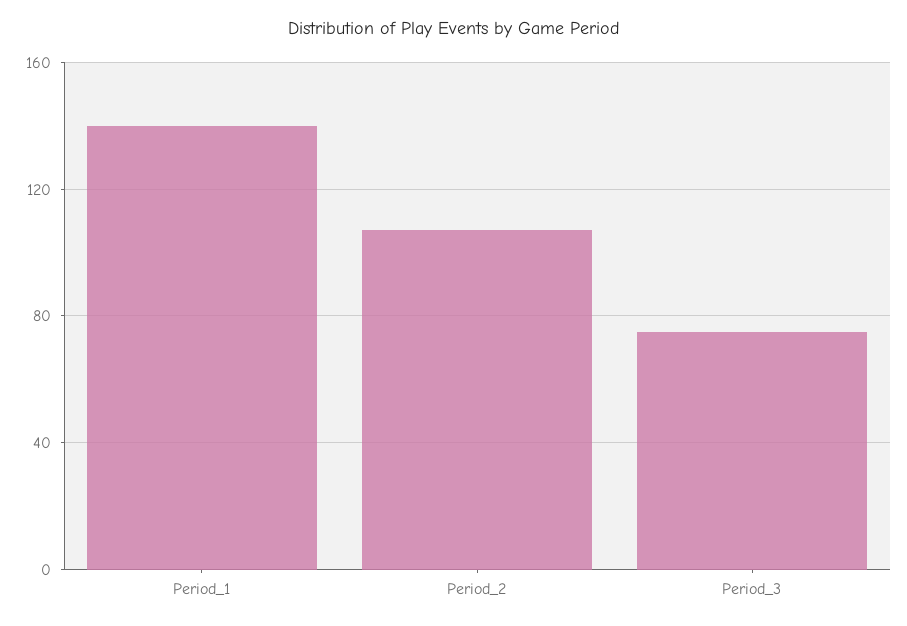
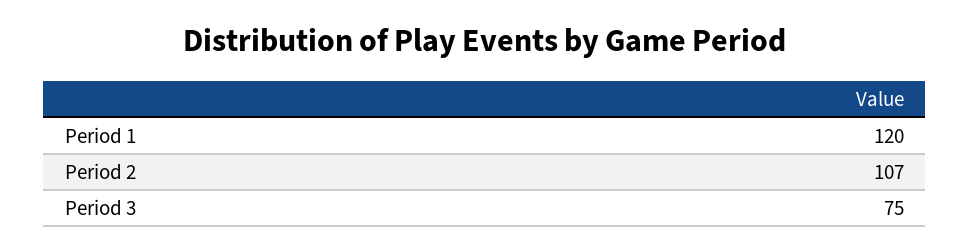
Period_1: 140 -> 120

